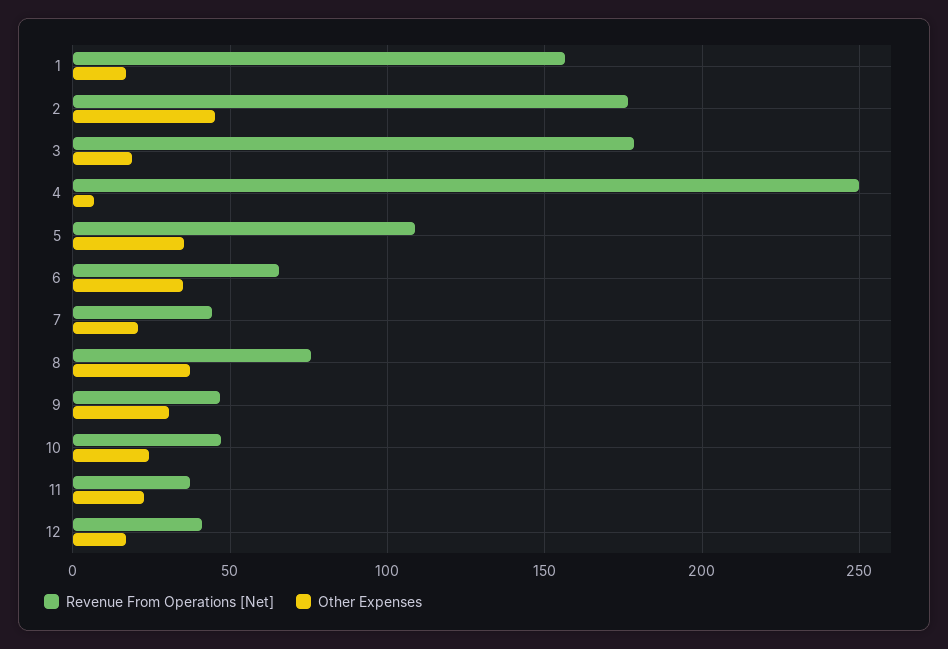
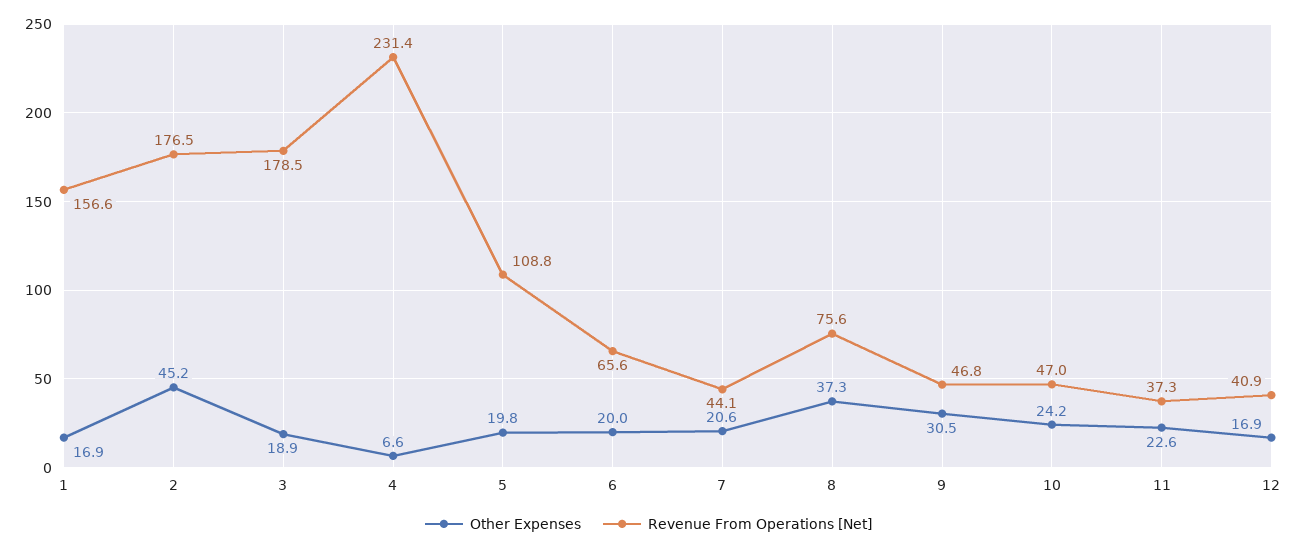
Revenue From Operations [Net], 4: 250 -> 231.4
Other Expenses, 5: 35 -> 19.8
Other Expenses, 6: 35 -> 20

